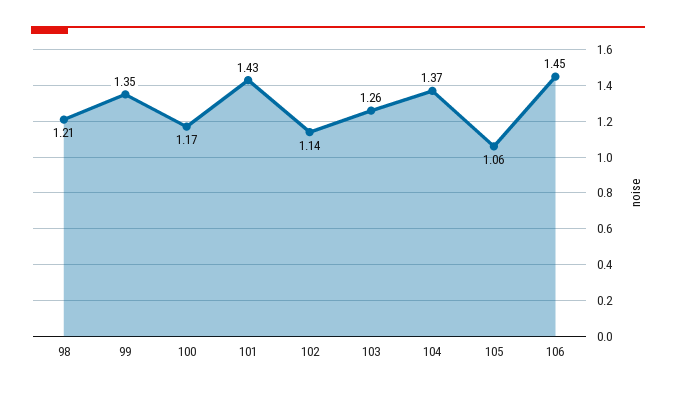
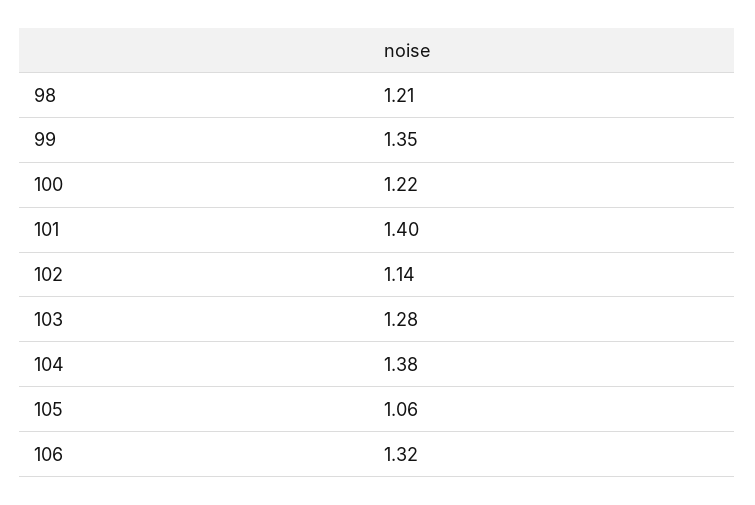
100: 1.17 -> 1.22
101: 1.43 -> 1.4
103: 1.26 -> 1.28
104: 1.37 -> 1.38
106: 1.45 -> 1.32

